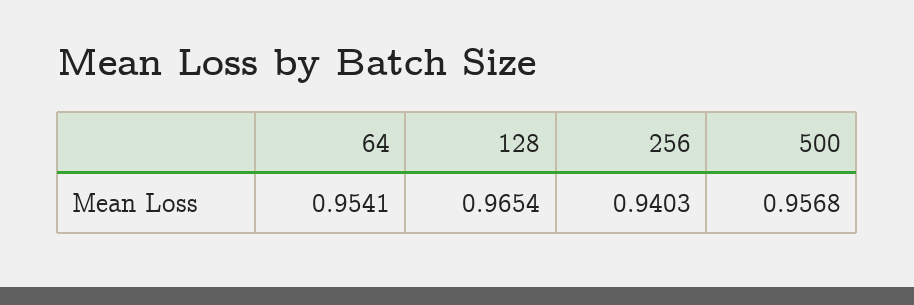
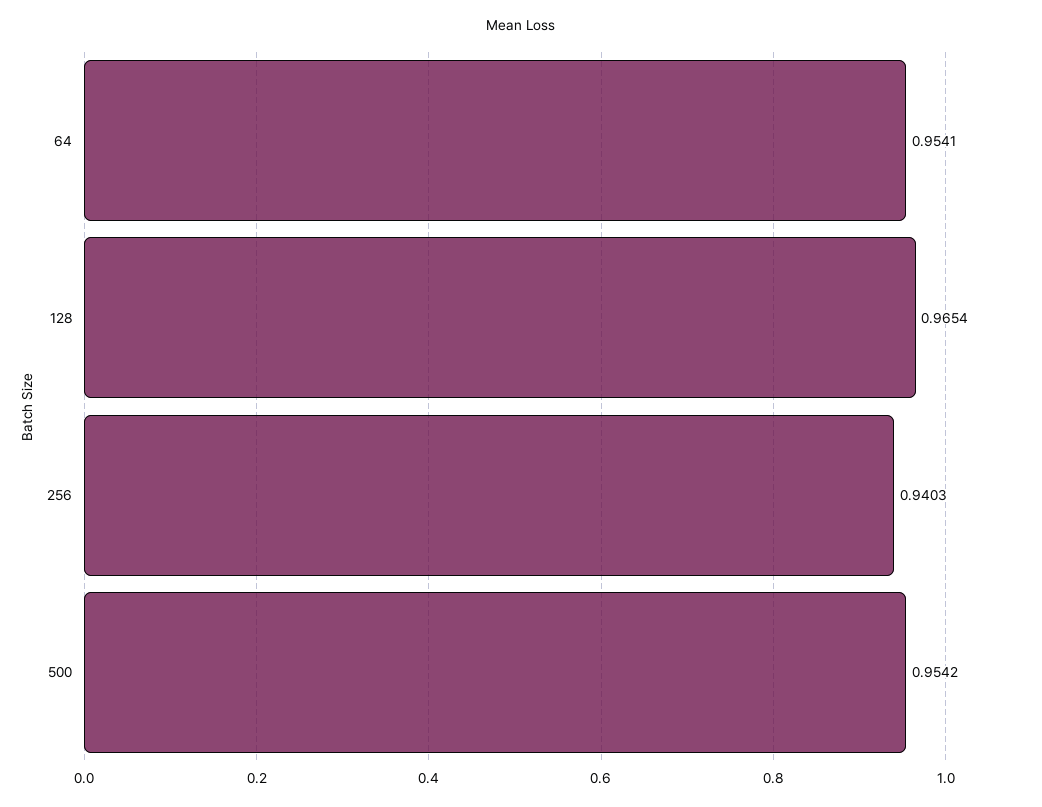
500: 0.9568 -> 0.9542

